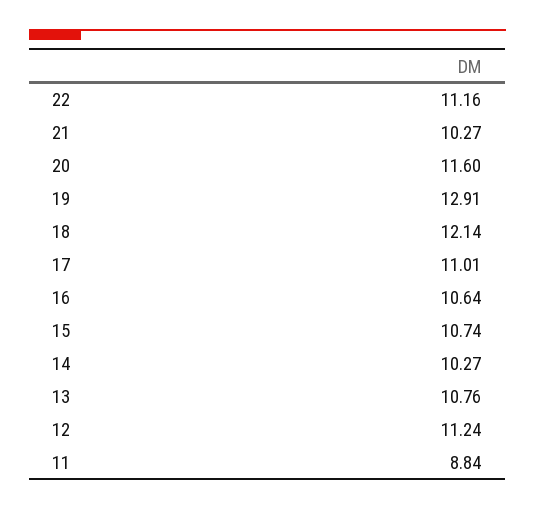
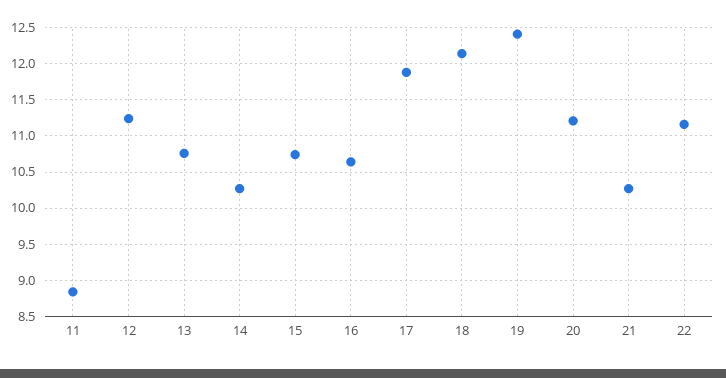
20: 11.6 -> 11.2
19: 12.91 -> 12.4
17: 11.01 -> 11.9

